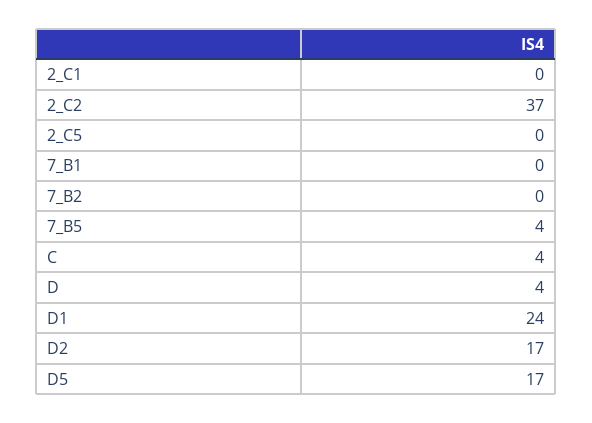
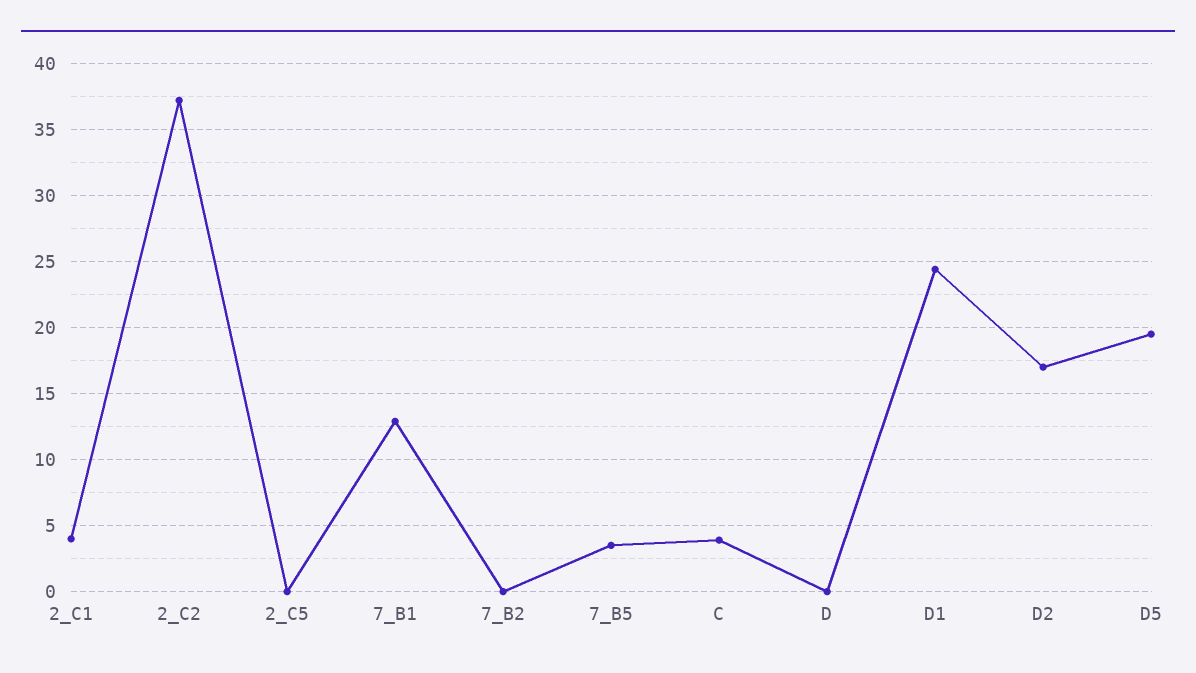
2_C1: 0 -> 4
7_B1: 0 -> 13
D: 4 -> 0
D5: 17 -> 19.5

